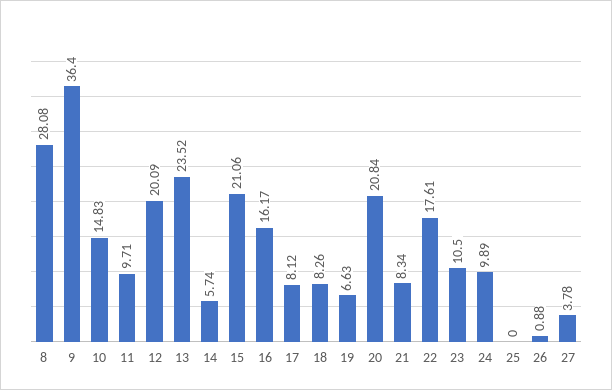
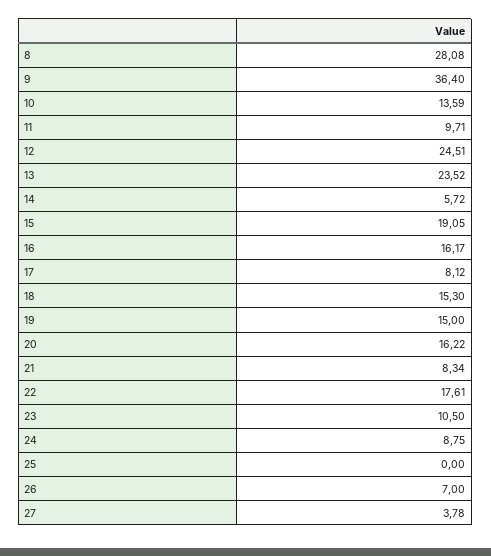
10: 14.83 -> 13.59
12: 20.09 -> 24.51
14: 5.74 -> 5.72
15: 21.06 -> 19.05
18: 8.26 -> 15.3
19: 6.63 -> 15
20: 20.84 -> 16.22
24: 9.89 -> 8.75
26: 0.88 -> 7

